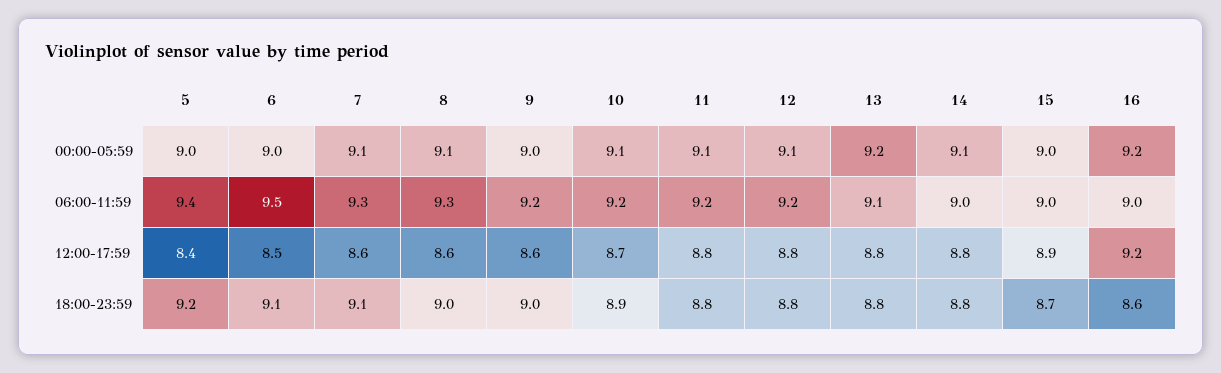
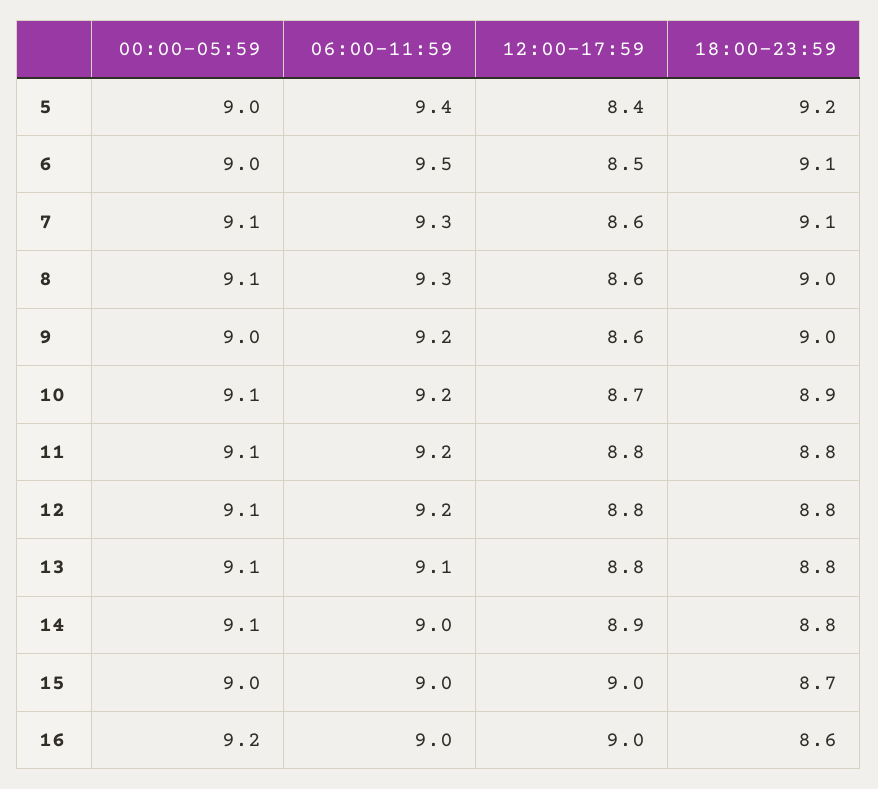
13, 00:00-05:59: 9.2 -> 9.1
14, 12:00-17:59: 8.8 -> 8.9
15, 12:00-17:59: 8.9 -> 9
16, 12:00-17:59: 9.2 -> 9

